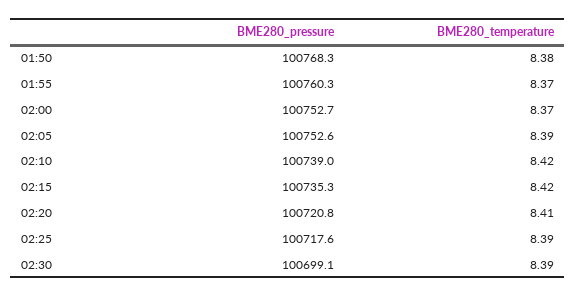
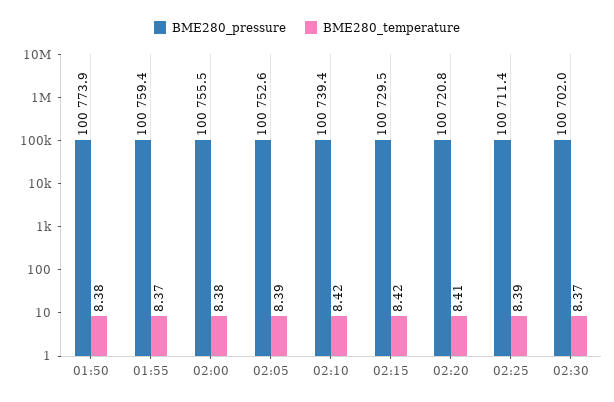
BME280_pressure, 01:50: 100768.3 -> 100773.9
BME280_pressure, 01:55: 100760.3 -> 100759.4
BME280_pressure, 02:00: 100752.7 -> 100755.5
BME280_temperature, 02:00: 8.37 -> 8.38
BME280_pressure, 02:10: 100739 -> 100739.4
BME280_pressure, 02:15: 100735.3 -> 100729.5
BME280_pressure, 02:25: 100717.6 -> 100711.4
BME280_pressure, 02:30: 100699.1 -> 100702
BME280_temperature, 02:30: 8.39 -> 8.37

